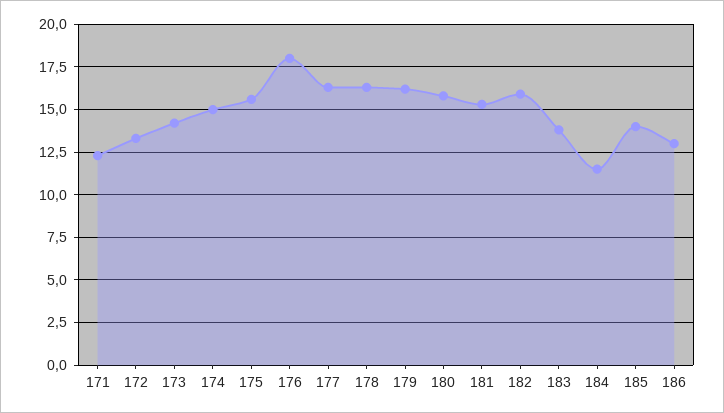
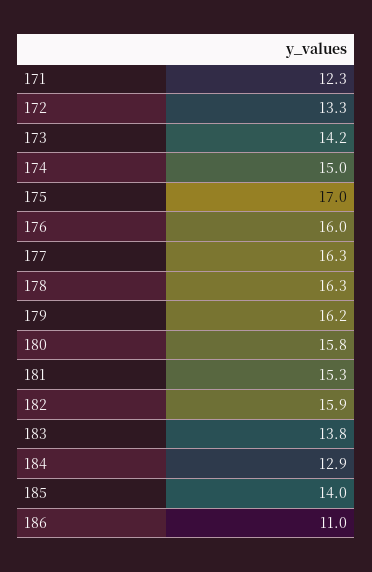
175: 15.5 -> 17
176: 18 -> 16
184: 11.5 -> 12.9
186: 13 -> 11

